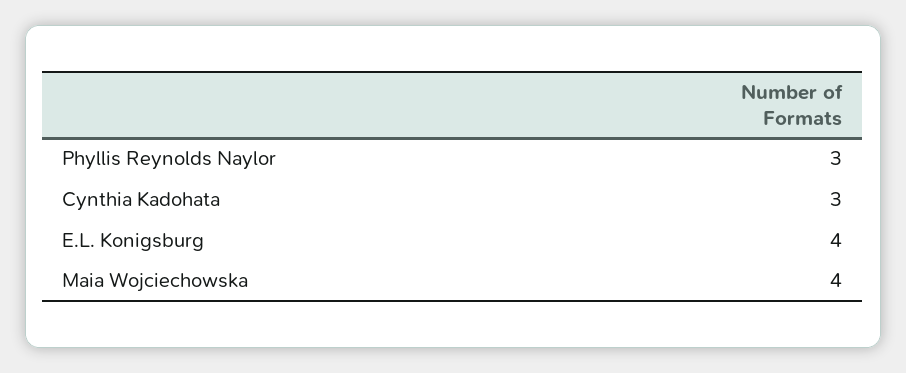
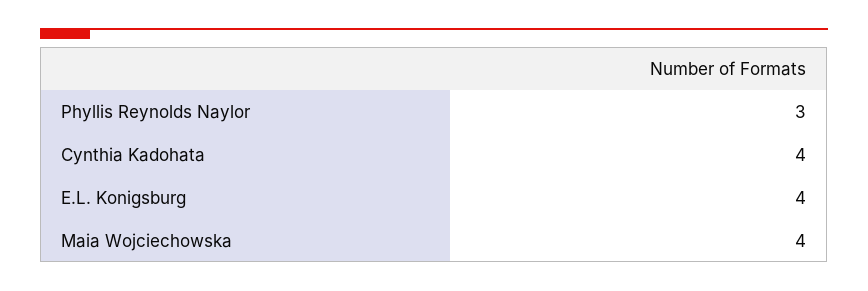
Cynthia Kadohata: 3 -> 4

